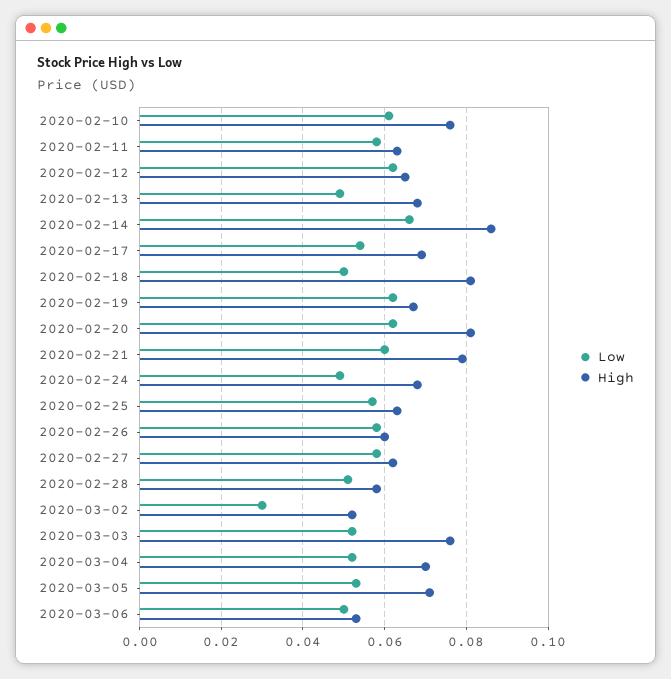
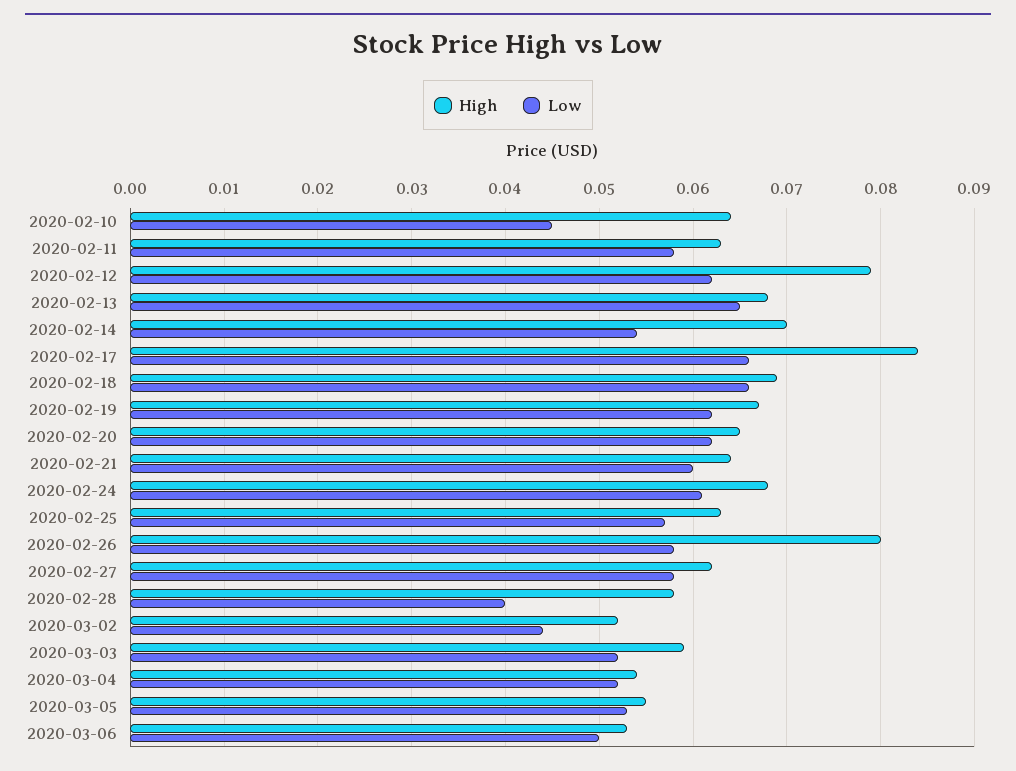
Low, 2020-02-10: 0.06 -> 0.045
High, 2020-02-10: 0.075 -> 0.064
High, 2020-02-12: 0.065 -> 0.079
Low, 2020-02-13: 0.05 -> 0.065
Low, 2020-02-14: 0.065 -> 0.054
High, 2020-02-14: 0.085 -> 0.07
Low, 2020-02-17: 0.055 -> 0.066
High, 2020-02-17: 0.07 -> 0.084
Low, 2020-02-18: 0.05 -> 0.066
High, 2020-02-18: 0.08 -> 0.069
High, 2020-02-20: 0.08 -> 0.065
High, 2020-02-21: 0.08 -> 0.064
Low, 2020-02-24: 0.05 -> 0.061
High, 2020-02-26: 0.06 -> 0.08
Low, 2020-02-28: 0.05 -> 0.04
Low, 2020-03-02: 0.03 -> 0.044
High, 2020-03-03: 0.075 -> 0.059
High, 2020-03-04: 0.07 -> 0.054
High, 2020-03-05: 0.07 -> 0.055

